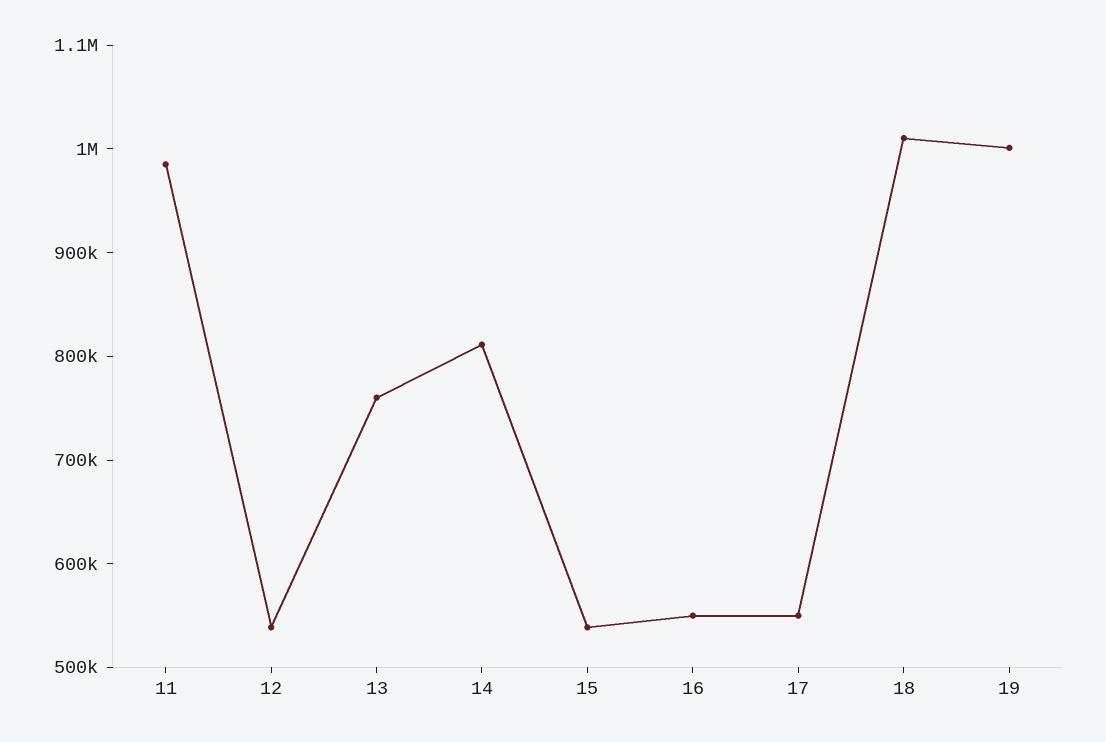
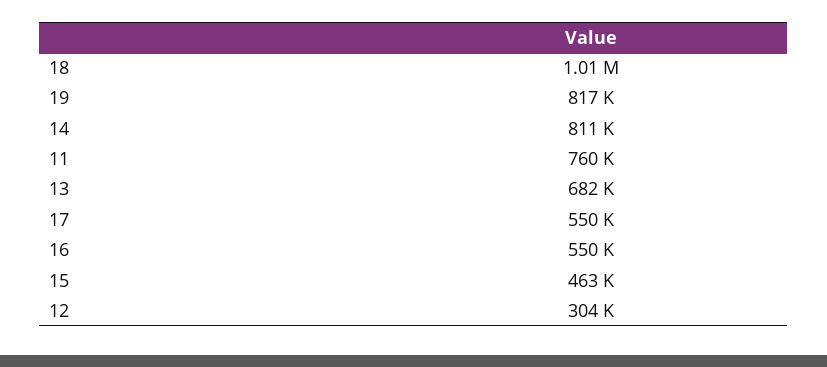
11: 980000 -> 760000
12: 540000 -> 304000
13: 760000 -> 682000
15: 540000 -> 463000
19: 1000000 -> 817000

